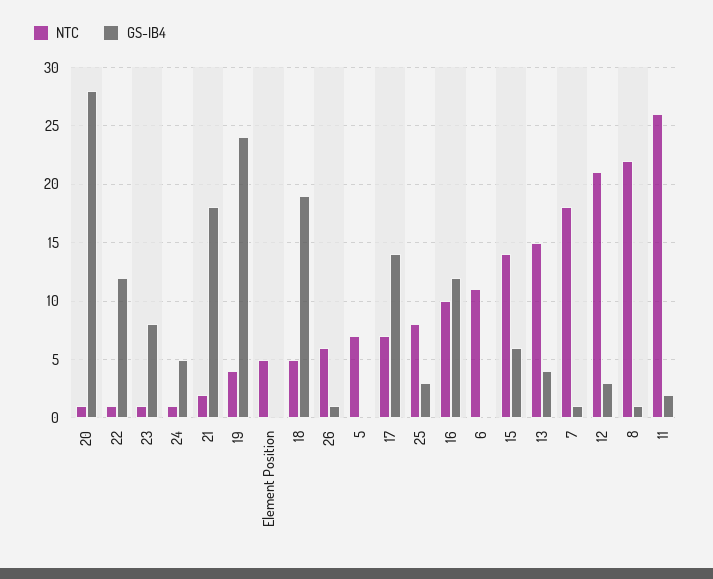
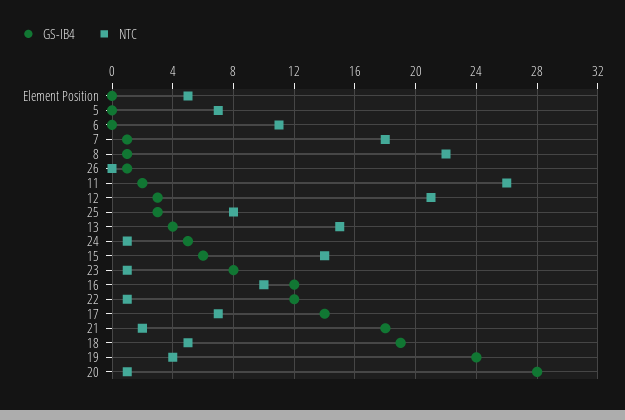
NTC, 26: 6 -> 0

